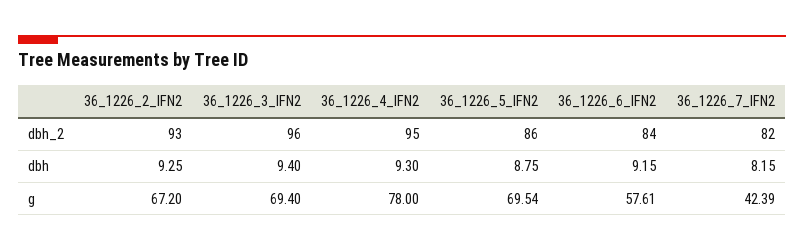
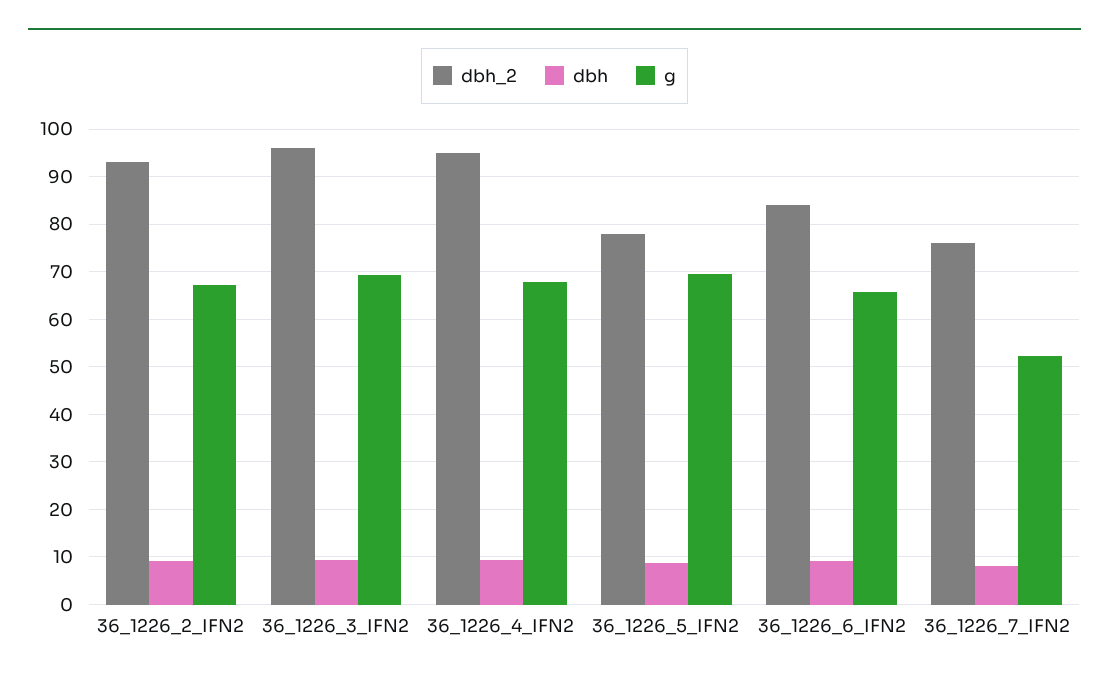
dbh_2, 36_1226_5_IFN2: 86 -> 78
dbh_2, 36_1226_7_IFN2: 82 -> 76
g, 36_1226_4_IFN2: 78 -> 68
g, 36_1226_6_IFN2: 57.61 -> 66
g, 36_1226_7_IFN2: 42.39 -> 52

